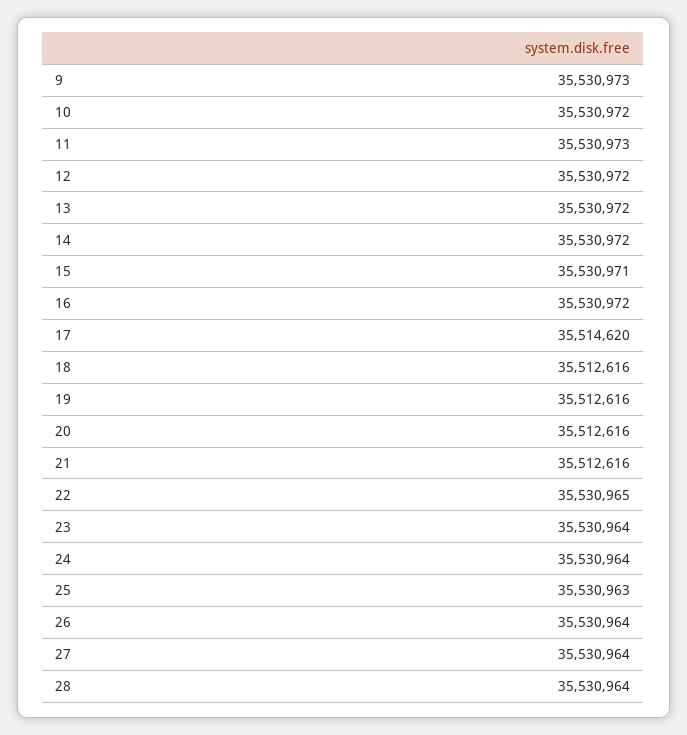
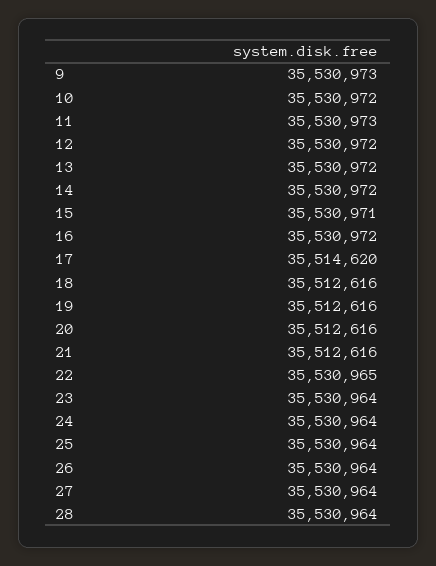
25: 35530963 -> 35530964

